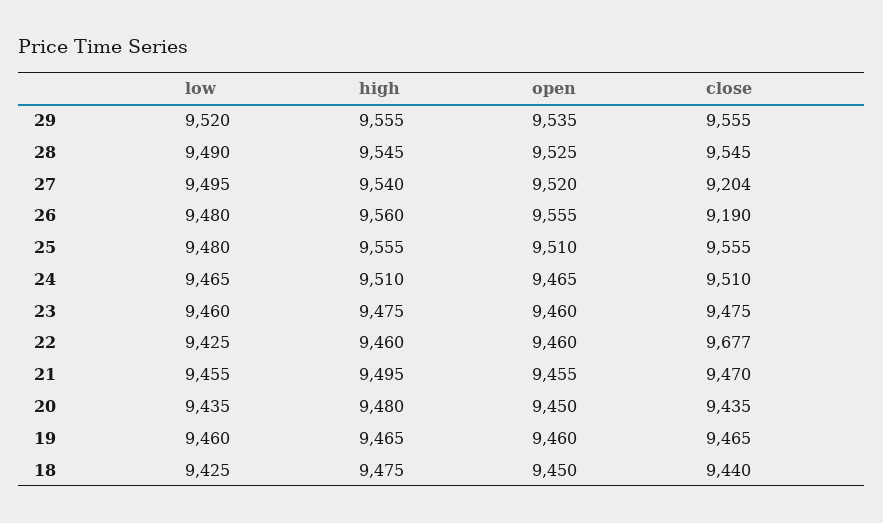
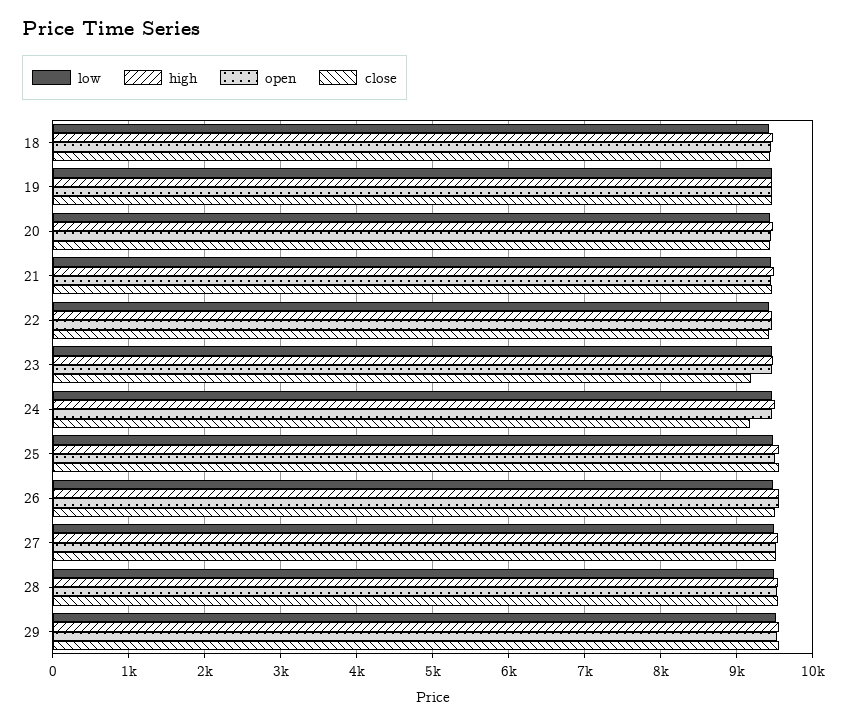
close, 27: 9204 -> 9500
close, 26: 9190 -> 9500
close, 24: 9510 -> 9200
close, 23: 9475 -> 9200
close, 22: 9677 -> 9400

